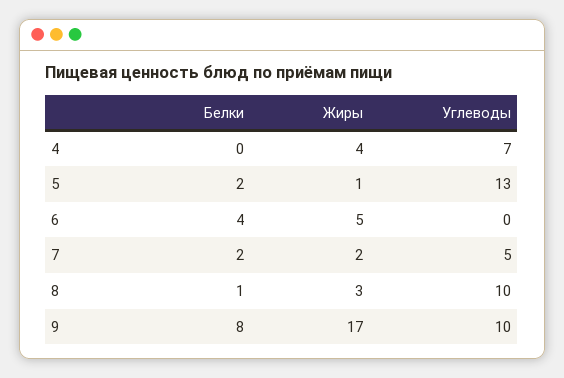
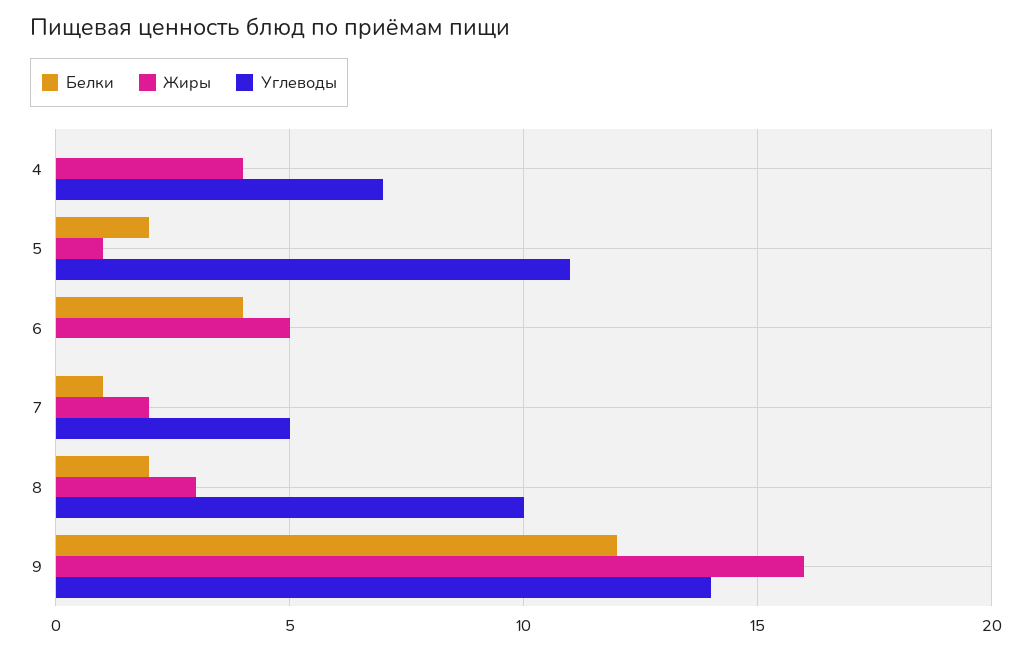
Углеводы, 5: 13 -> 11
Белки, 7: 2 -> 1
Белки, 8: 1 -> 2
Белки, 9: 8 -> 12
Жиры, 9: 17 -> 16
Углеводы, 9: 10 -> 14

